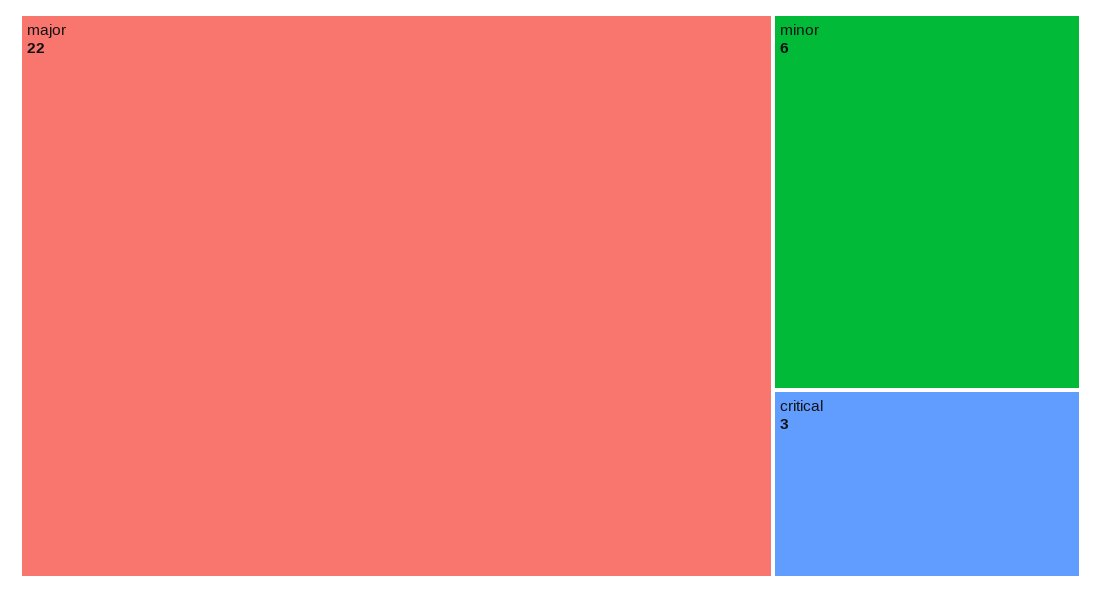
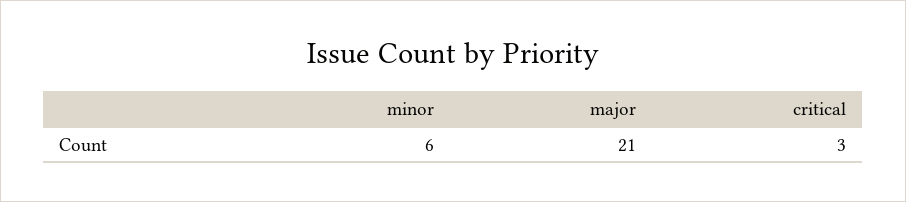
major: 22 -> 21

